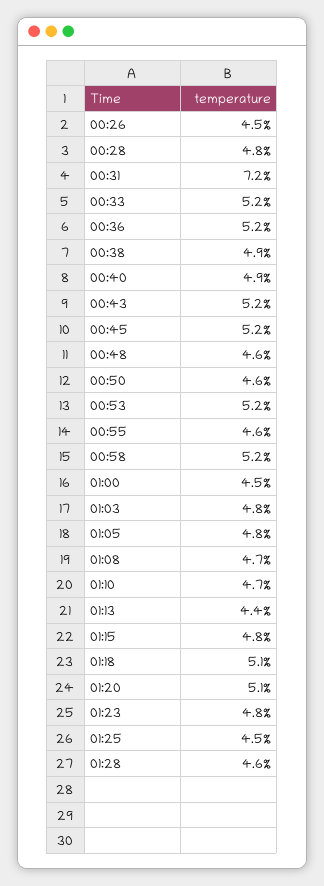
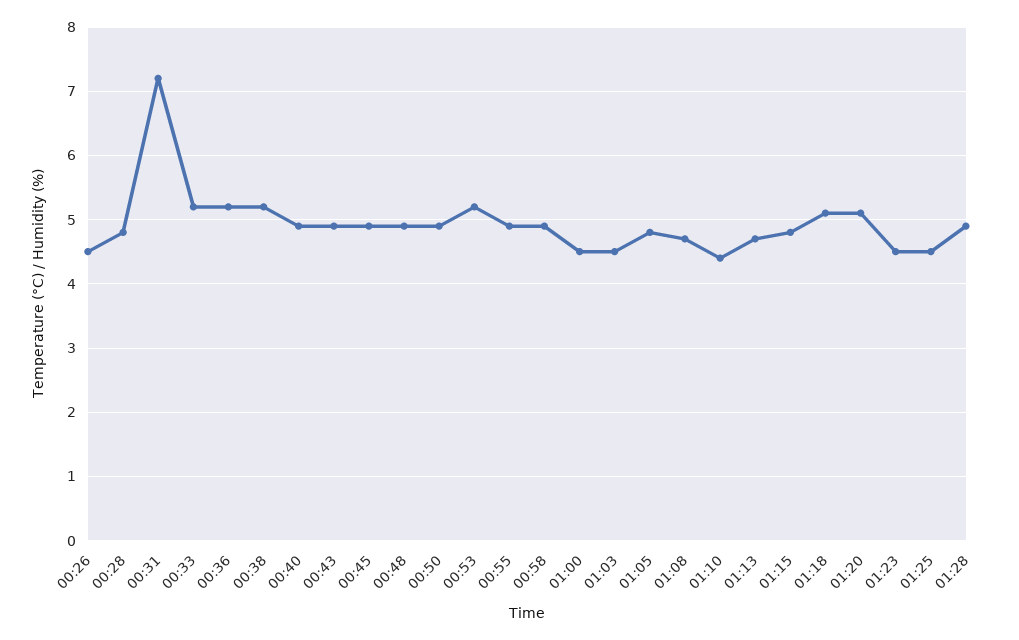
00:38: 4.9 -> 5.2
00:43: 5.2 -> 4.9
00:45: 5.2 -> 4.9
00:48: 4.6 -> 4.9
00:50: 4.6 -> 4.9
00:55: 4.6 -> 4.9
00:58: 5.2 -> 4.9
01:03: 4.8 -> 4.5
01:10: 4.7 -> 4.4
01:13: 4.4 -> 4.7
01:23: 4.8 -> 4.5
01:28: 4.6 -> 4.9

